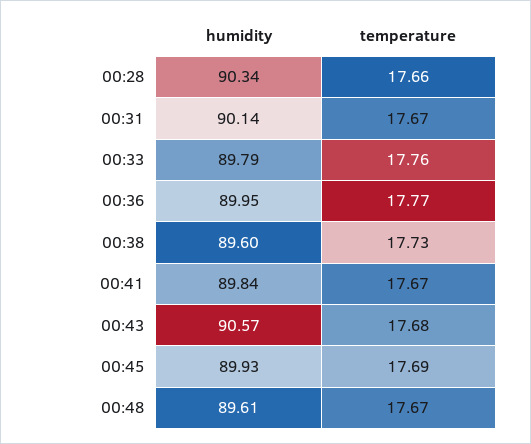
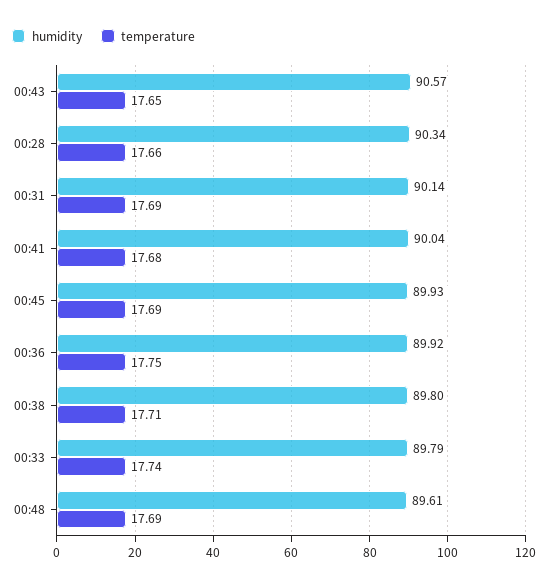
temperature, 00:31: 17.67 -> 17.69
temperature, 00:33: 17.76 -> 17.74
humidity, 00:36: 89.95 -> 89.92
temperature, 00:36: 17.77 -> 17.75
humidity, 00:38: 89.6 -> 89.8
temperature, 00:38: 17.73 -> 17.71
humidity, 00:41: 89.84 -> 90.04
temperature, 00:41: 17.67 -> 17.68
temperature, 00:43: 17.68 -> 17.65
temperature, 00:48: 17.67 -> 17.69

